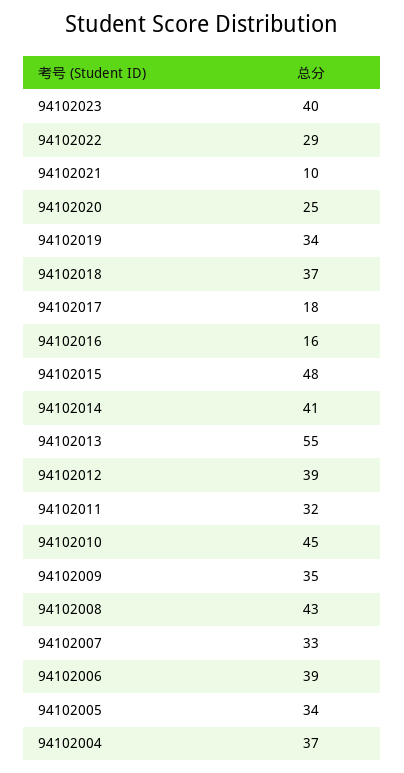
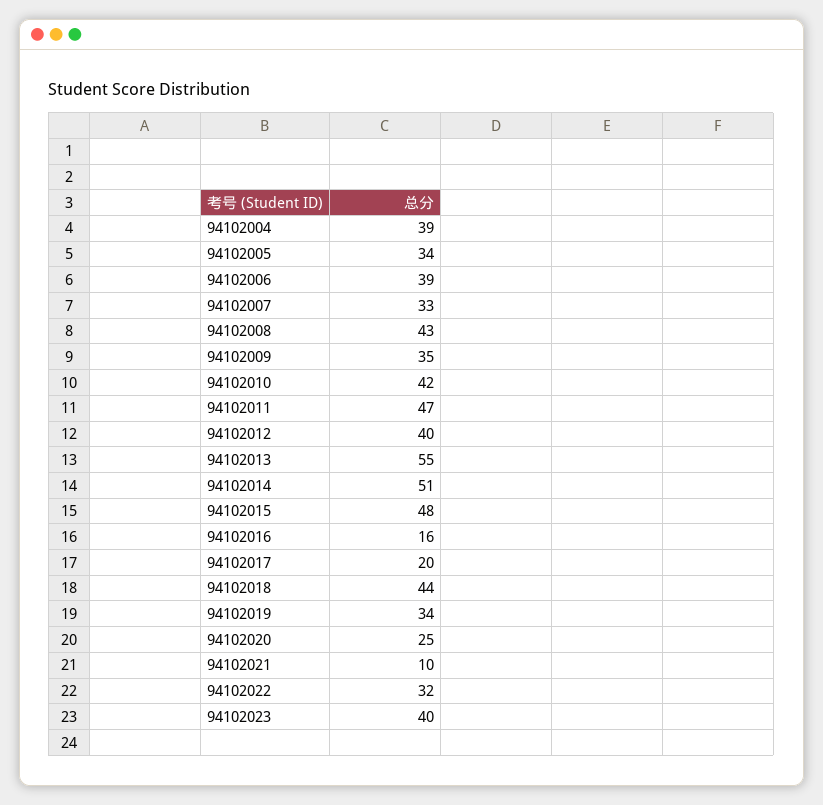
94102022: 29 -> 32
94102018: 37 -> 44
94102017: 18 -> 20
94102014: 41 -> 51
94102012: 39 -> 40
94102011: 32 -> 47
94102010: 45 -> 42
94102004: 37 -> 39

